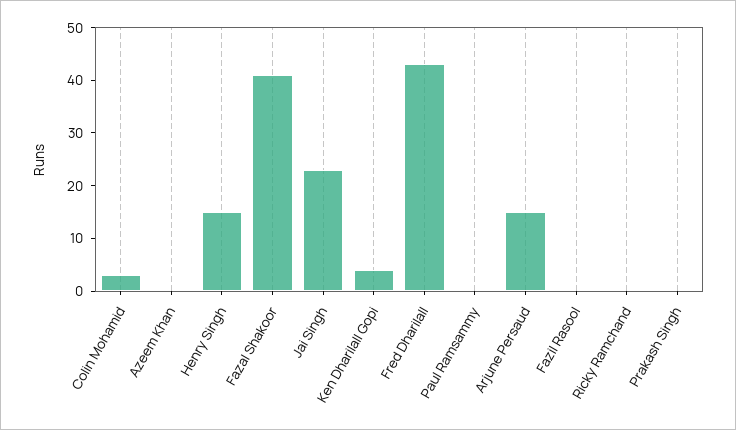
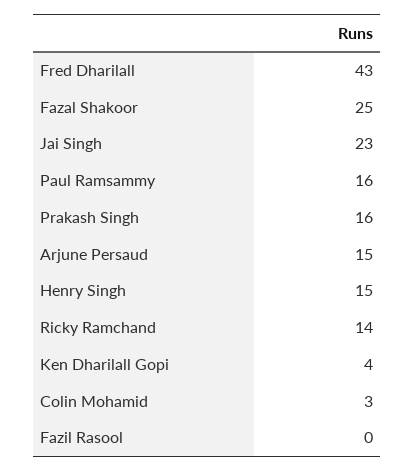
Azeem Khan: 0 -> none
Fazal Shakoor: 40 -> 25
Paul Ramsammy: 0 -> 16
Ricky Ramchand: 0 -> 14
Prakash Singh: 0 -> 16

